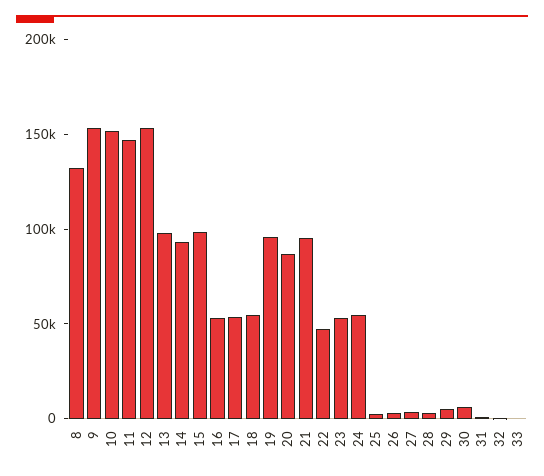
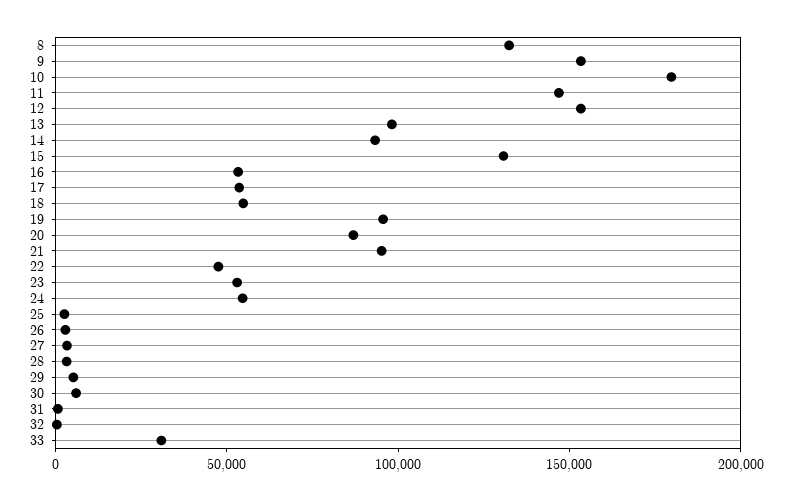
10: 150000 -> 180000
15: 100000 -> 130000
33: 0 -> 30000

